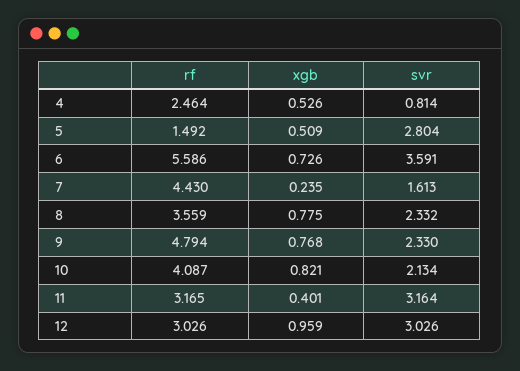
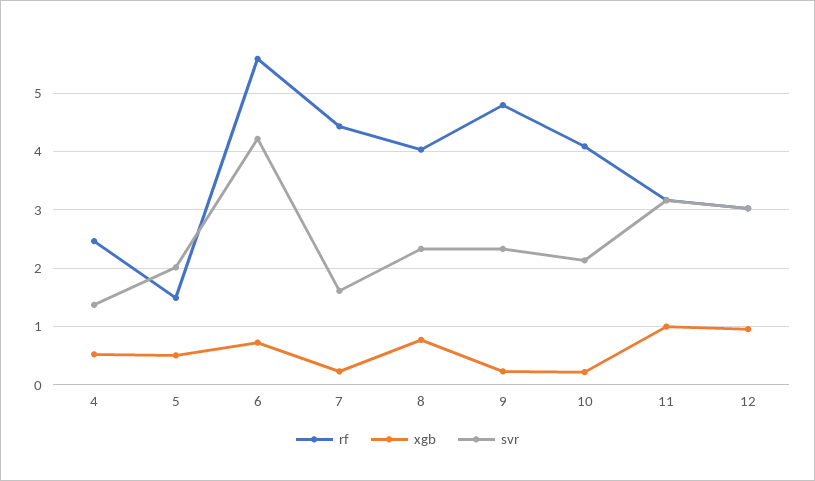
svr, 4: 0.814 -> 1.4
svr, 5: 2.804 -> 2
svr, 6: 3.591 -> 4.2
rf, 8: 3.559 -> 4
xgb, 9: 0.768 -> 0.2
xgb, 10: 0.821 -> 0.2
xgb, 11: 0.401 -> 1

